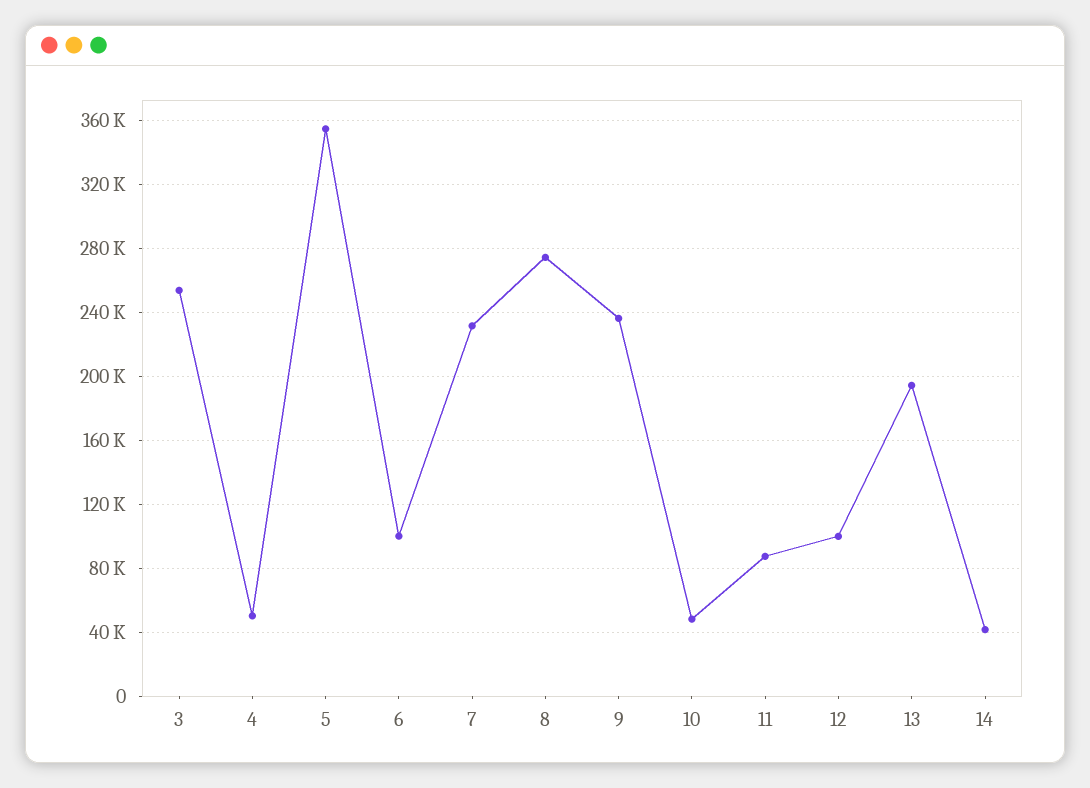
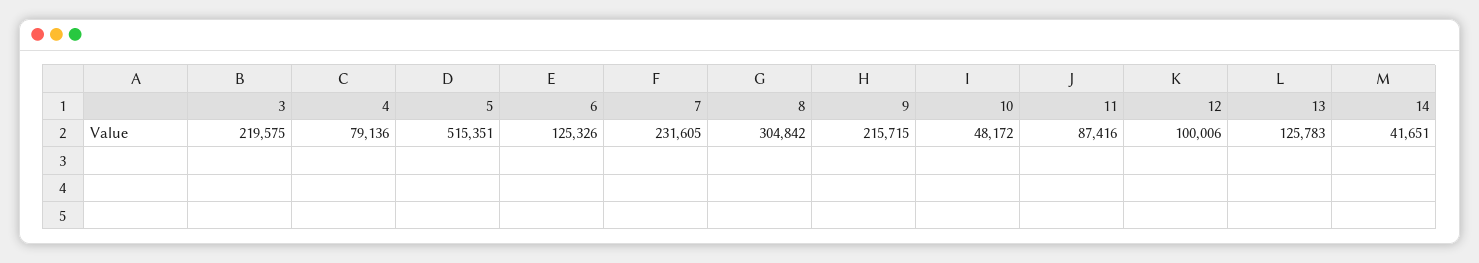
3: 255000 -> 219575
4: 50000 -> 79136
5: 355000 -> 515351
6: 100000 -> 125326
8: 275000 -> 304842
9: 235000 -> 215715
13: 195000 -> 125783

